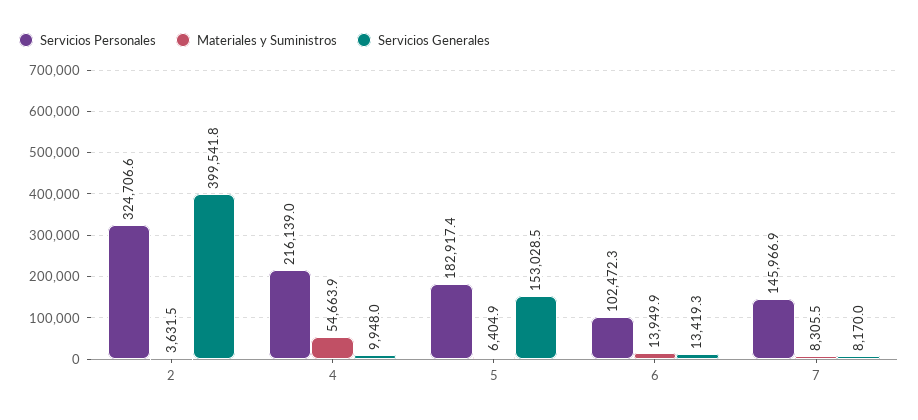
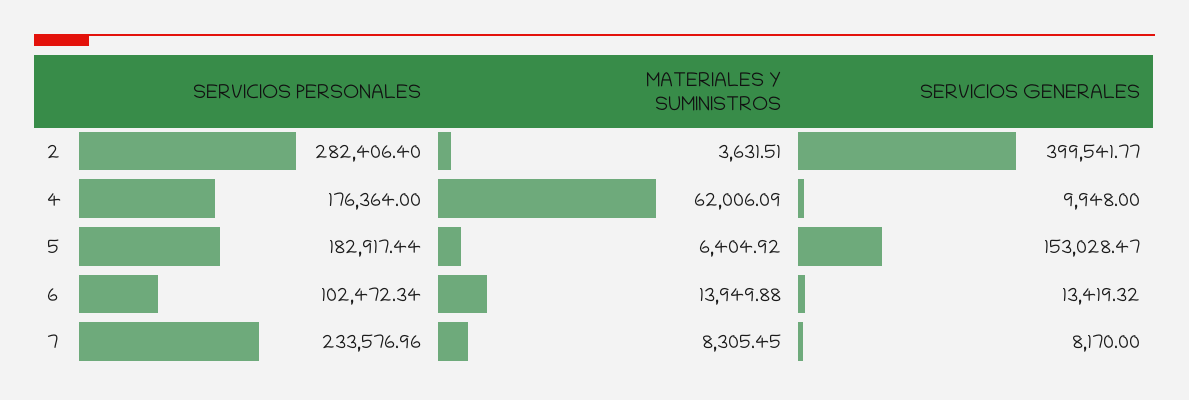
Servicios Personales, 2: 324706.6 -> 282406.4
Servicios Personales, 4: 216139 -> 176364
Materiales y Suministros, 4: 54663.9 -> 62006.09
Servicios Personales, 7: 145966.9 -> 233576.96

